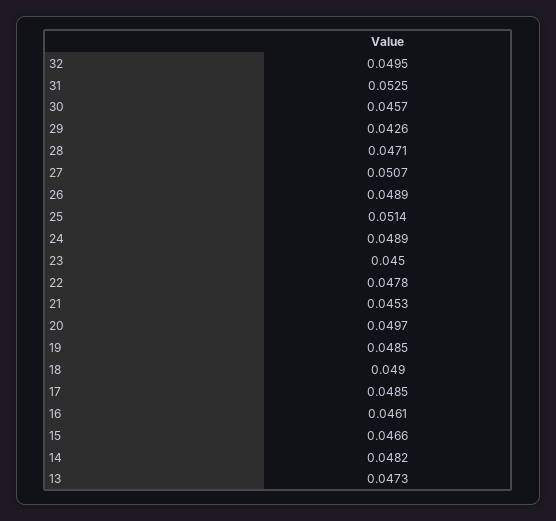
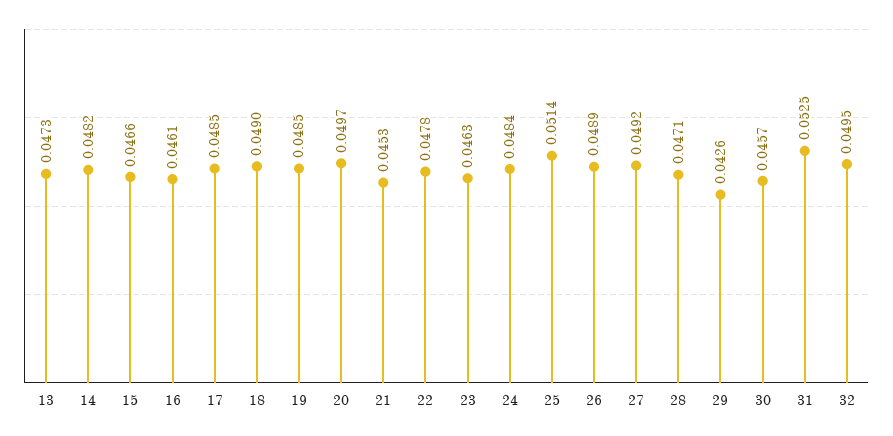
27: 0.0507 -> 0.0492
24: 0.0489 -> 0.0484
23: 0.045 -> 0.0463

